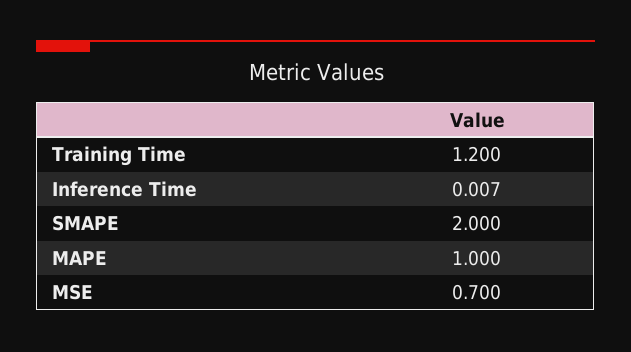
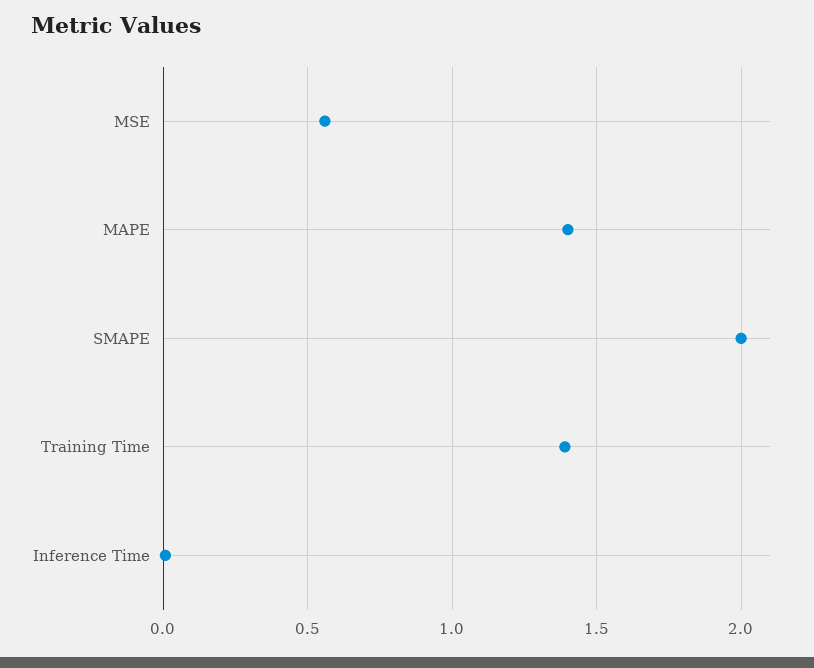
Training Time: 1.2 -> 1.4
MAPE: 1 -> 1.4
MSE: 0.7 -> 0.55

